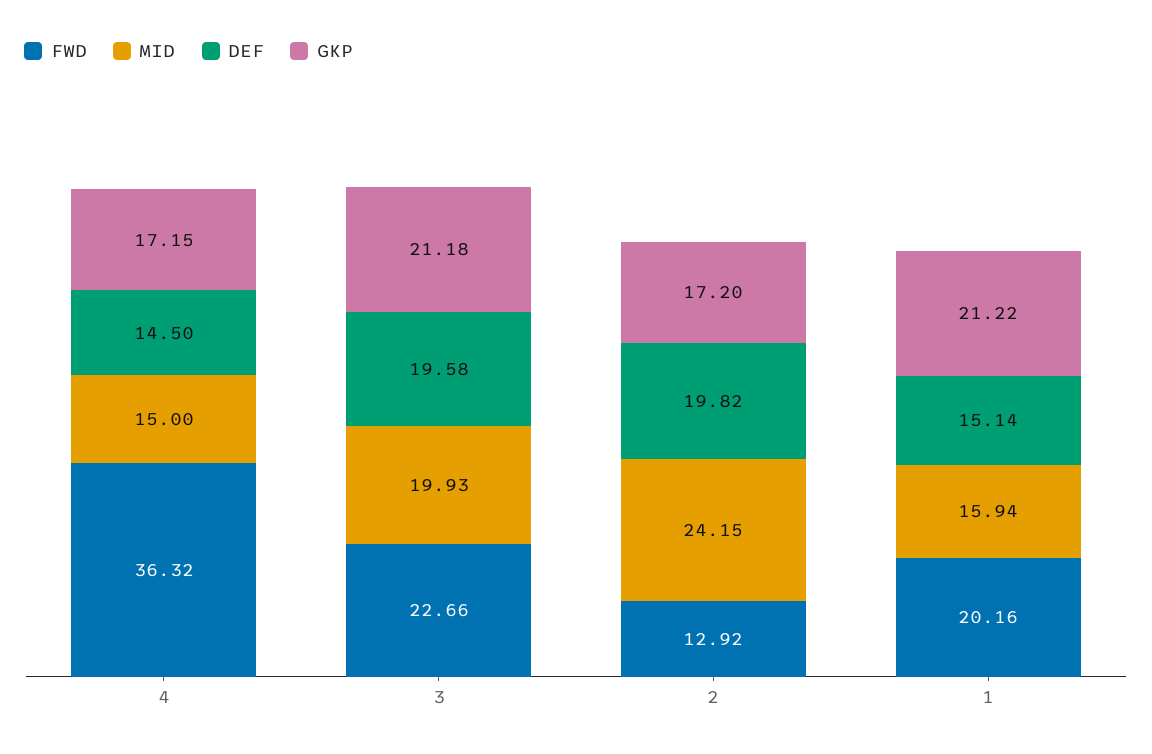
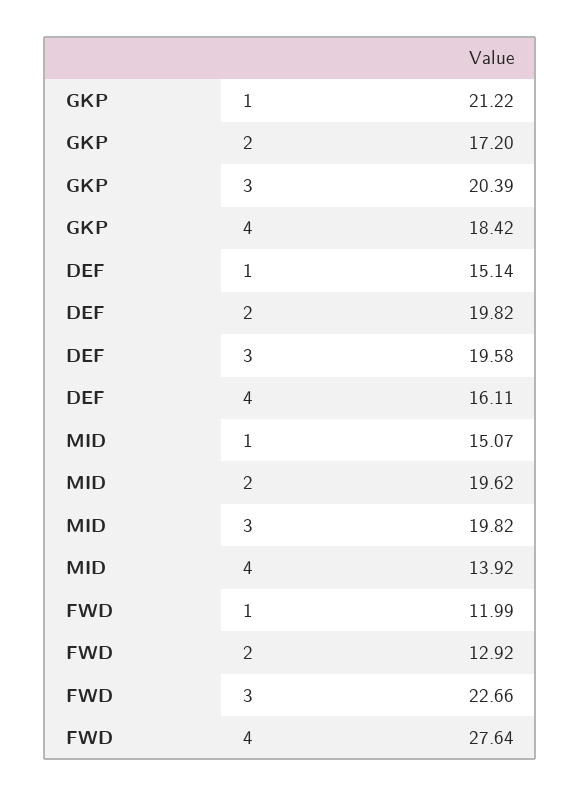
FWD, 4: 36.32 -> 27.64
MID, 4: 15 -> 13.92
DEF, 4: 14.5 -> 16.11
GKP, 4: 17.15 -> 18.42
MID, 3: 19.93 -> 19.82
GKP, 3: 21.18 -> 20.39
MID, 2: 24.15 -> 19.62
FWD, 1: 20.16 -> 11.99
MID, 1: 15.94 -> 15.07

